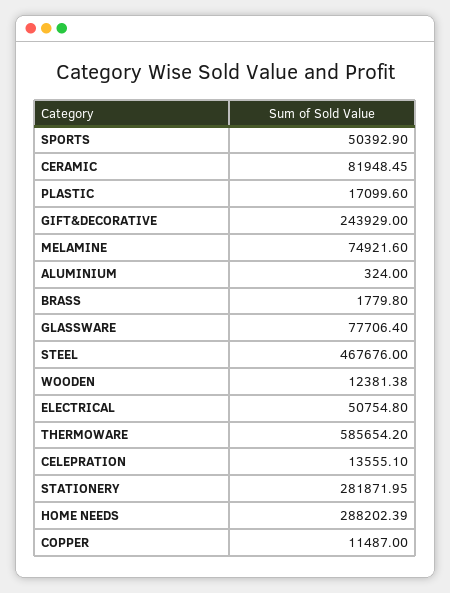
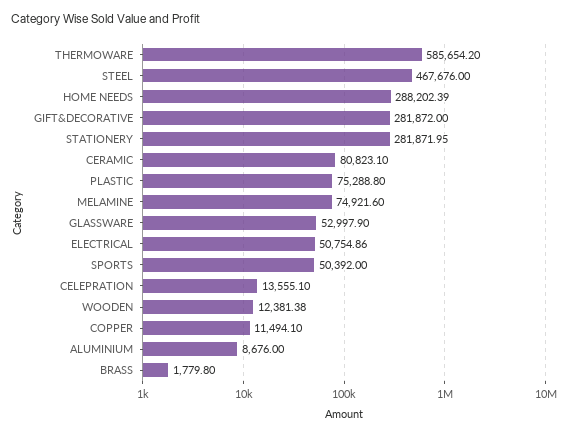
SPORTS: 50392.9 -> 50392
CERAMIC: 81948.45 -> 80823.1
PLASTIC: 17099.6 -> 75288.8
GIFT&DECORATIVE: 243929 -> 281872
ALUMINIUM: 324 -> 8676
GLASSWARE: 77706.4 -> 52997.9
ELECTRICAL: 50754.8 -> 50754.86
COPPER: 11487 -> 11494.1

